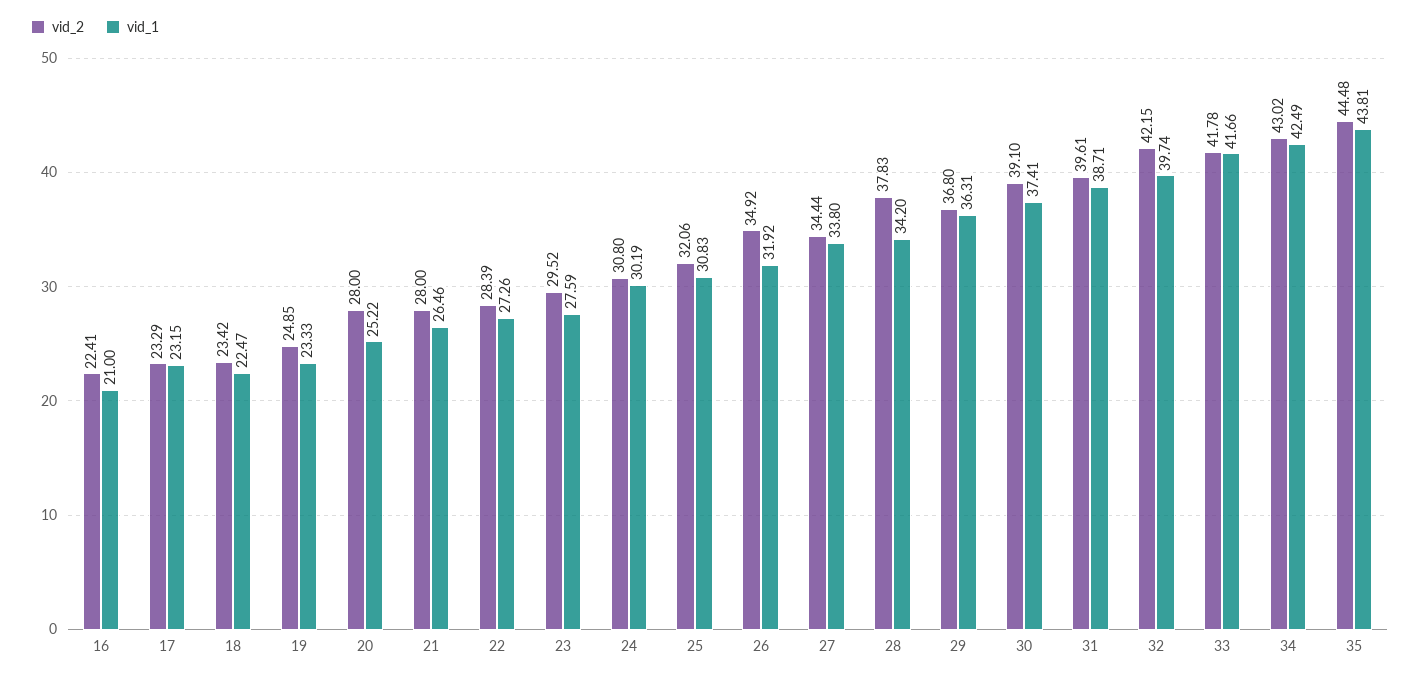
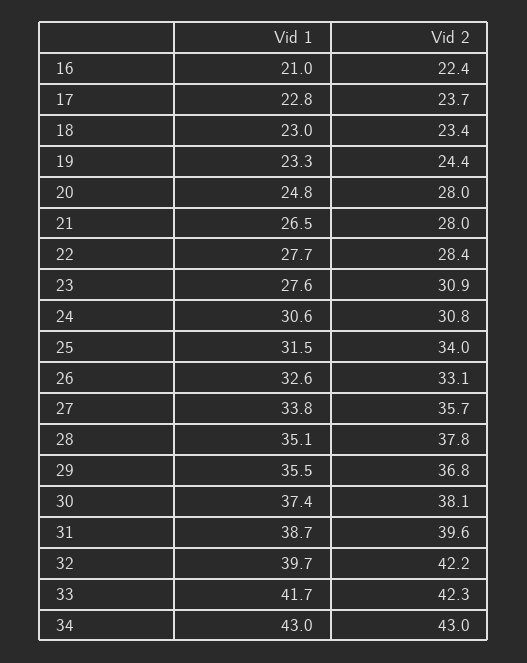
vid_2, 17: 23.29 -> 23.7
vid_1, 17: 23.15 -> 22.8
vid_1, 18: 22.47 -> 23
vid_2, 19: 24.85 -> 24.4
vid_1, 20: 25.22 -> 24.8
vid_1, 22: 27.26 -> 27.7
vid_2, 23: 29.52 -> 30.9
vid_1, 24: 30.19 -> 30.6
vid_2, 25: 32.06 -> 34
vid_1, 25: 30.83 -> 31.5
vid_2, 26: 34.92 -> 33.1
vid_1, 26: 31.92 -> 32.6
vid_2, 27: 34.44 -> 35.7
vid_1, 28: 34.2 -> 35.1
vid_1, 29: 36.31 -> 35.5
vid_2, 30: 39.1 -> 38.1
vid_2, 33: 41.78 -> 42.3
vid_1, 34: 42.49 -> 43
vid_2, 35: 44.48 -> none
vid_1, 35: 43.81 -> none

